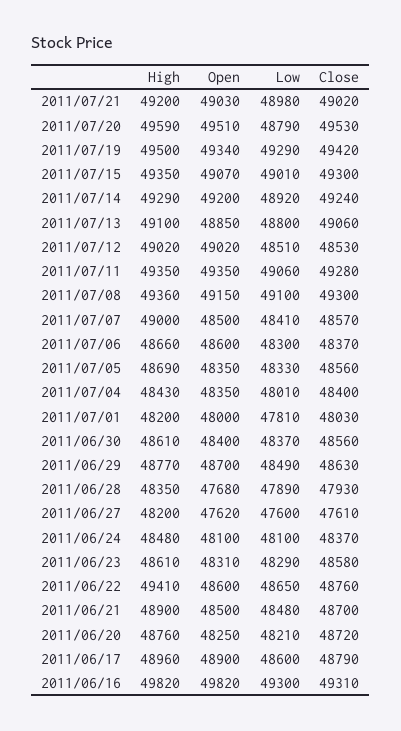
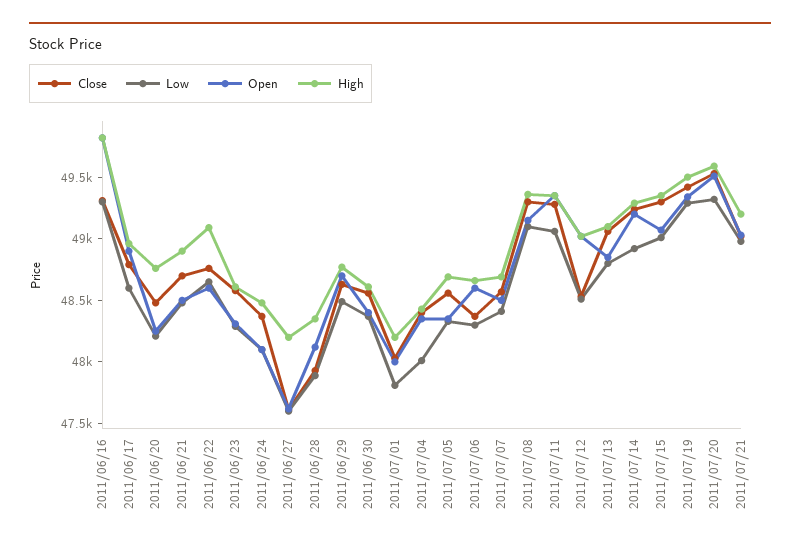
Low, 2011/07/20: 48790 -> 49300
High, 2011/07/07: 49000 -> 48700
Open, 2011/06/28: 47680 -> 48100
High, 2011/06/22: 49410 -> 49100
Close, 2011/06/20: 48720 -> 48500

